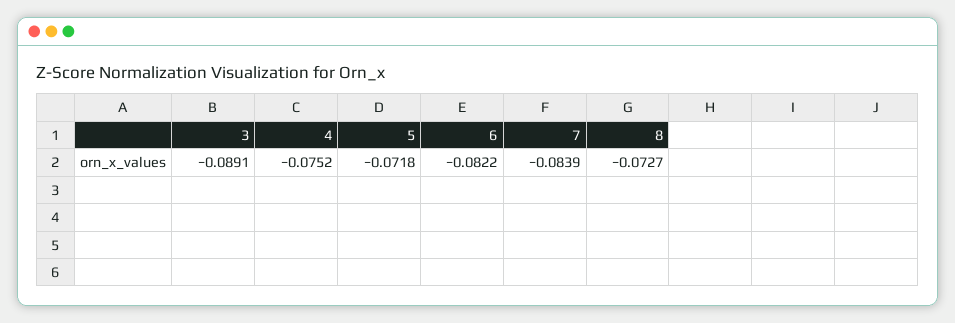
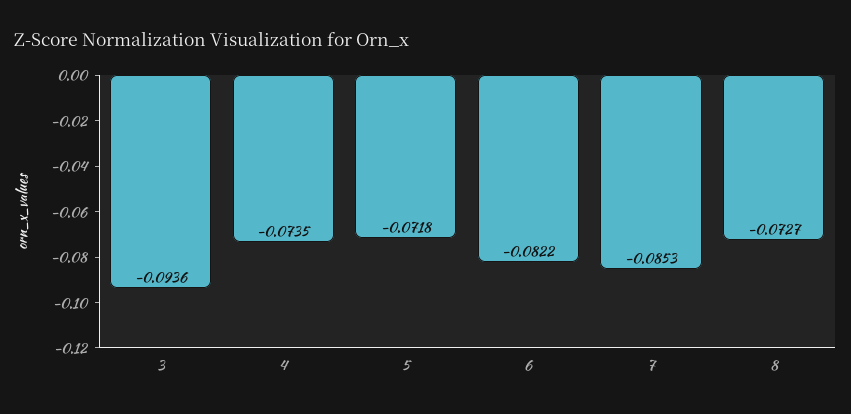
3: -0.0891 -> -0.0936
4: -0.0752 -> -0.0735
7: -0.0839 -> -0.0853

